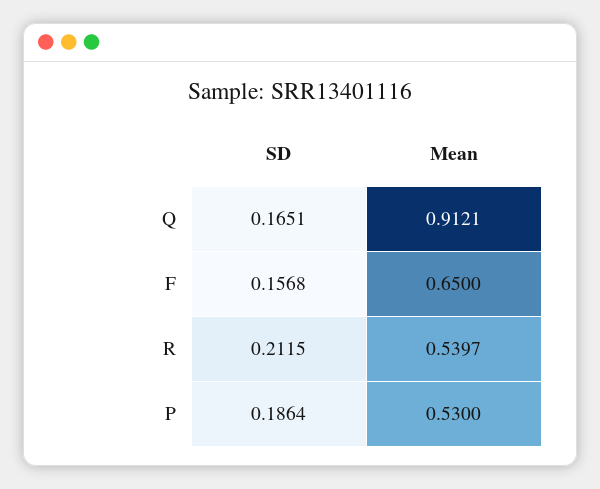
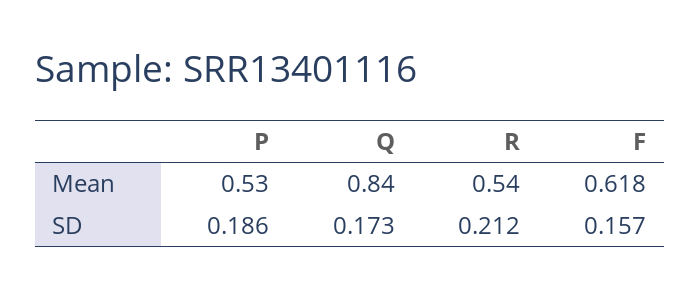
SD, Q: 0.1651 -> 0.173
Mean, Q: 0.9121 -> 0.84
Mean, F: 0.65 -> 0.618

